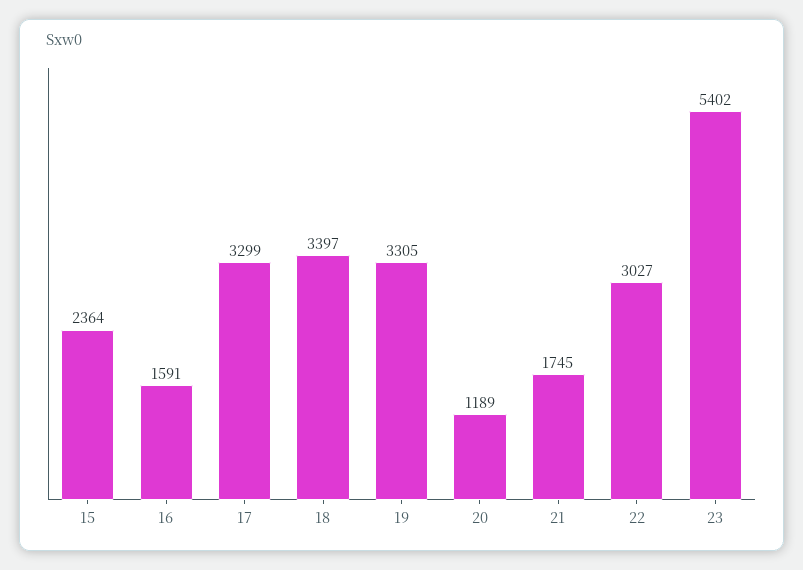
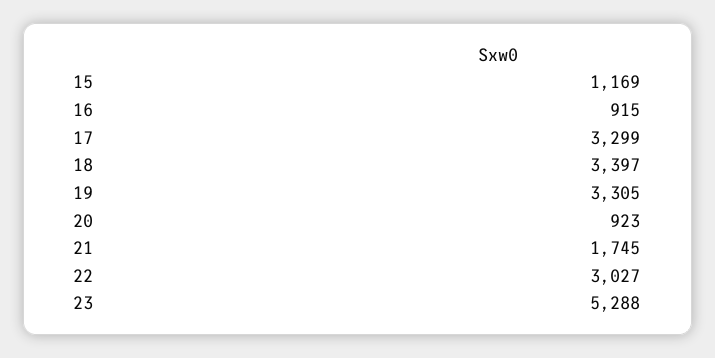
15: 2364 -> 1169
16: 1591 -> 915
20: 1189 -> 923
23: 5402 -> 5288

